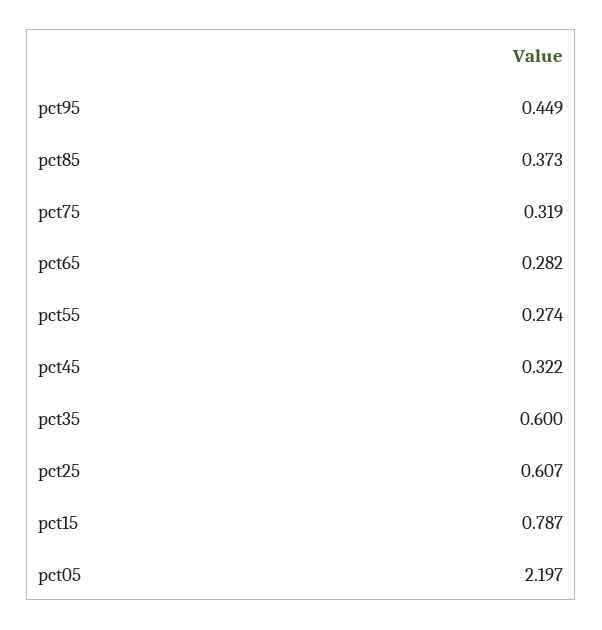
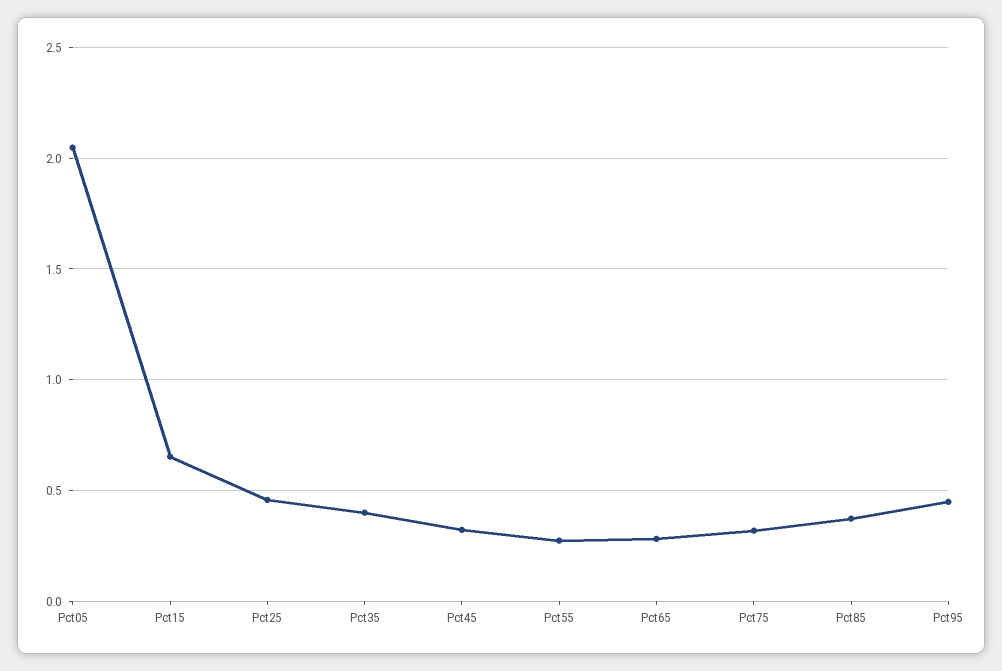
pct35: 0.6 -> 0.4
pct25: 0.607 -> 0.45
pct15: 0.787 -> 0.65
pct05: 2.197 -> 2.05

